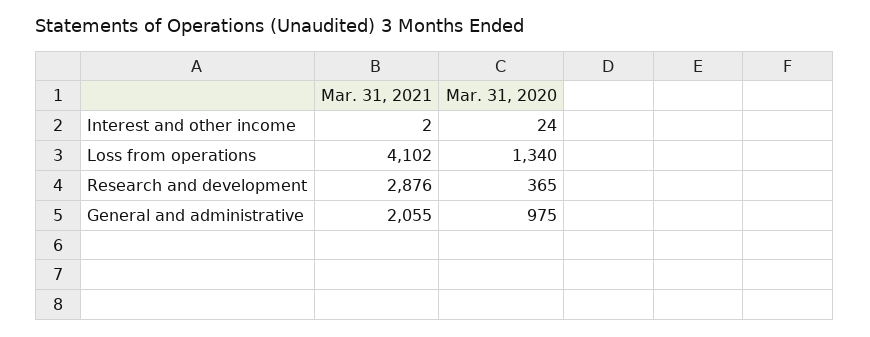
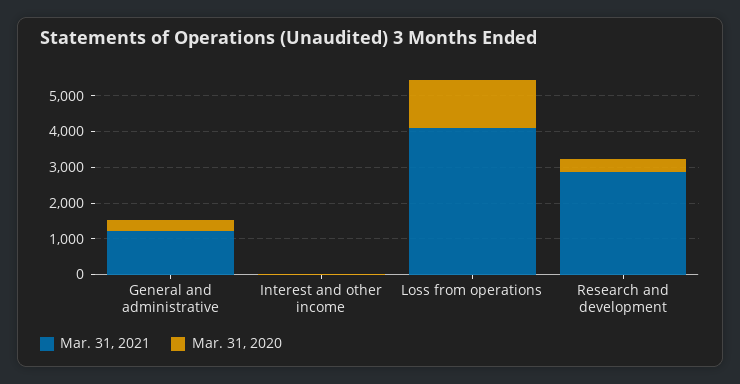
Mar. 31, 2021, General and administrative: 2055 -> 1250
Mar. 31, 2020, General and administrative: 975 -> 250

